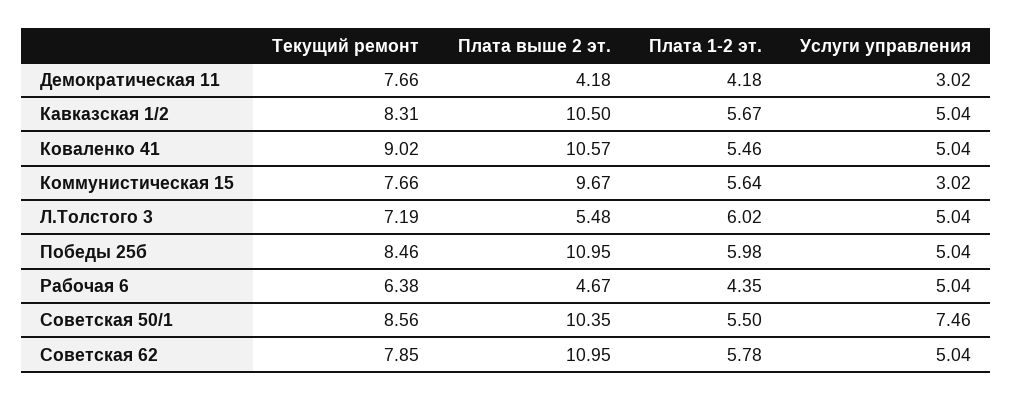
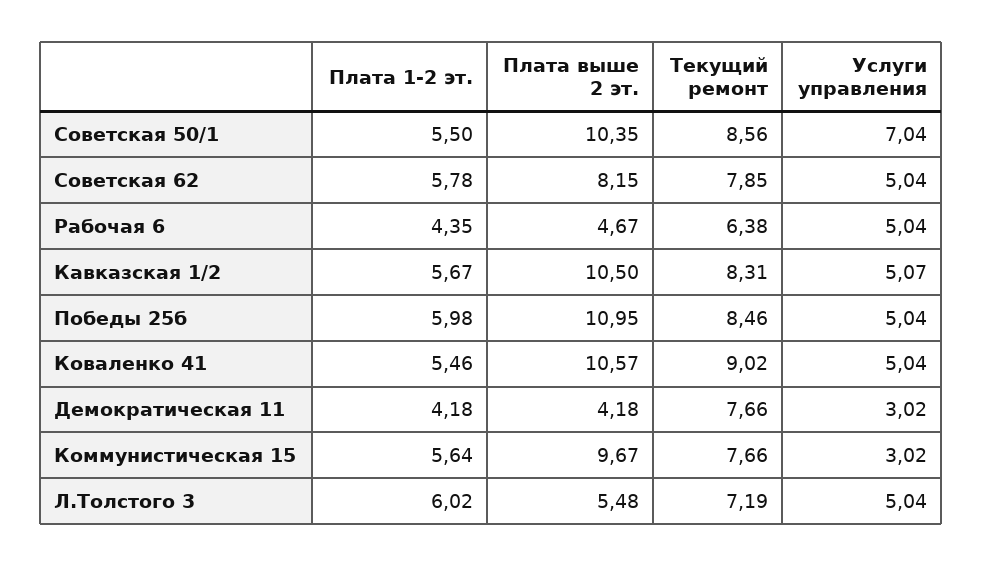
Услуги управления, Кавказская 1/2: 5.04 -> 5.07
Услуги управления, Советская 50/1: 7.46 -> 7.04
Плата выше 2 эт., Советская 62: 10.95 -> 8.15

